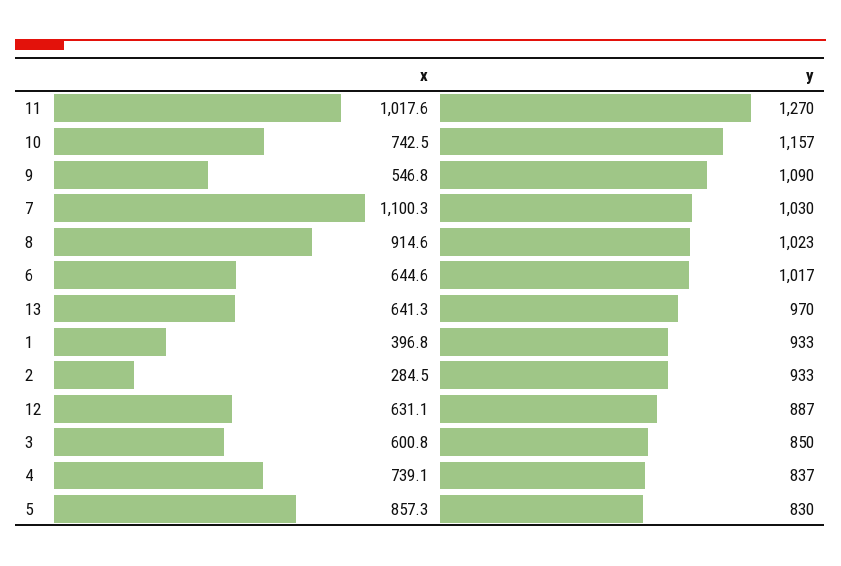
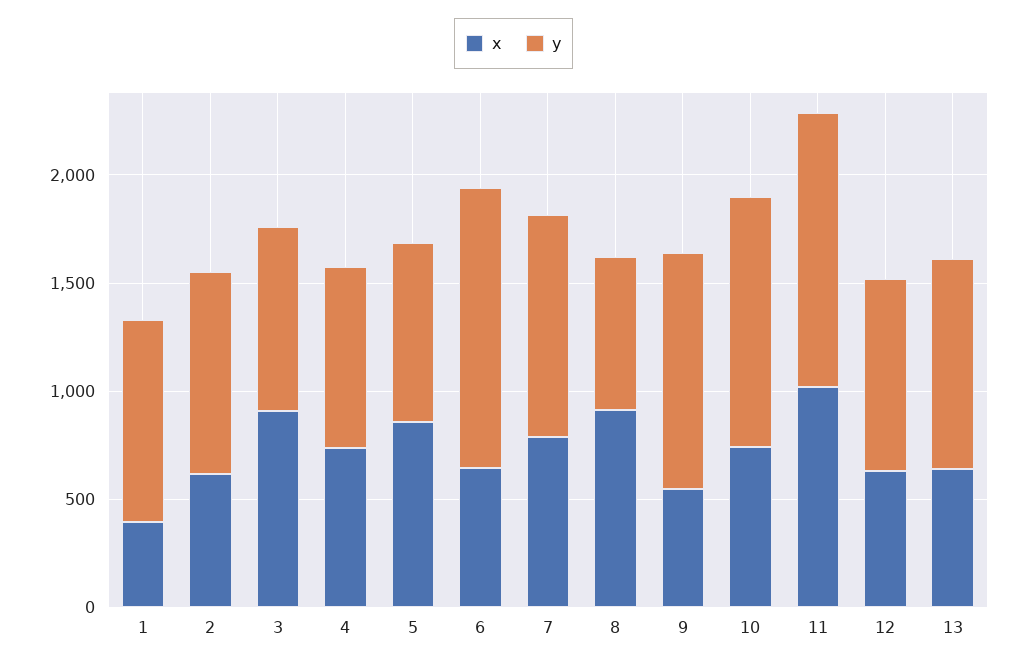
x, 7: 1100.3 -> 800
y, 8: 1023 -> 700
y, 6: 1017 -> 1300
x, 2: 284.5 -> 600
x, 3: 600.8 -> 900

